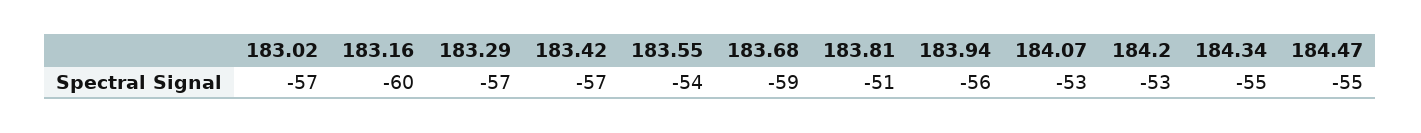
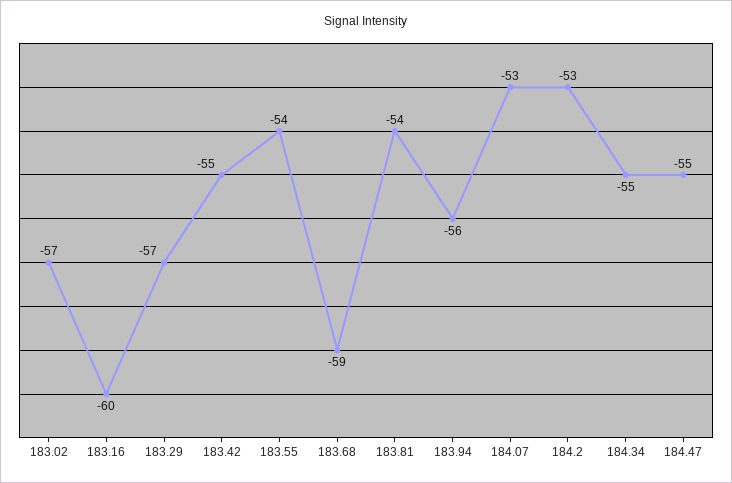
183.42: -57 -> -55
183.81: -51 -> -54

